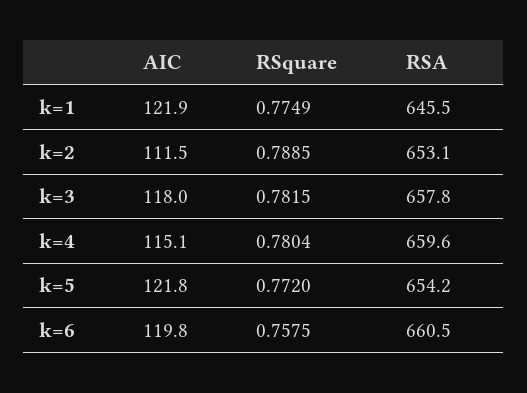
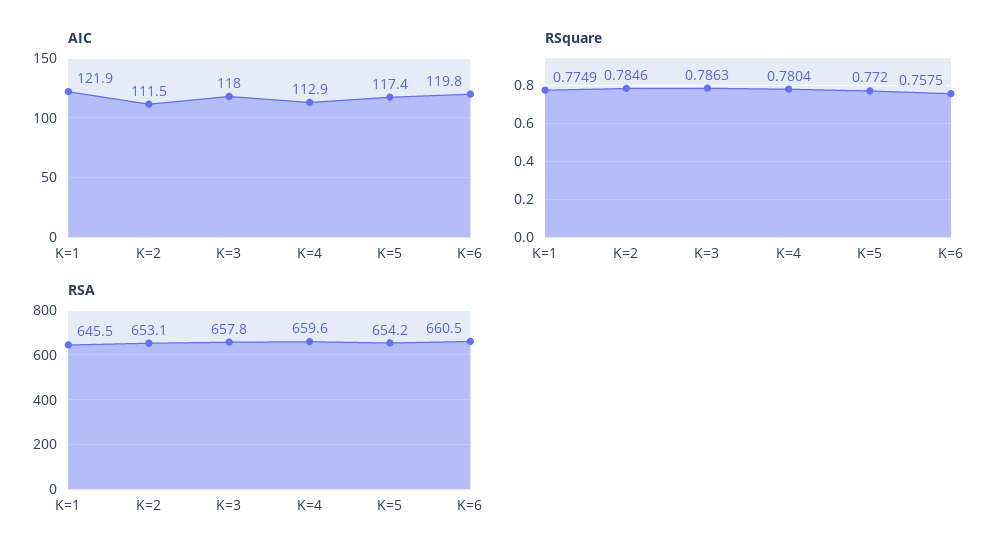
RSquare, k=2: 0.7885 -> 0.7846
RSquare, k=3: 0.7815 -> 0.7863
AIC, k=4: 115.1 -> 112.9
AIC, k=5: 121.8 -> 117.4

